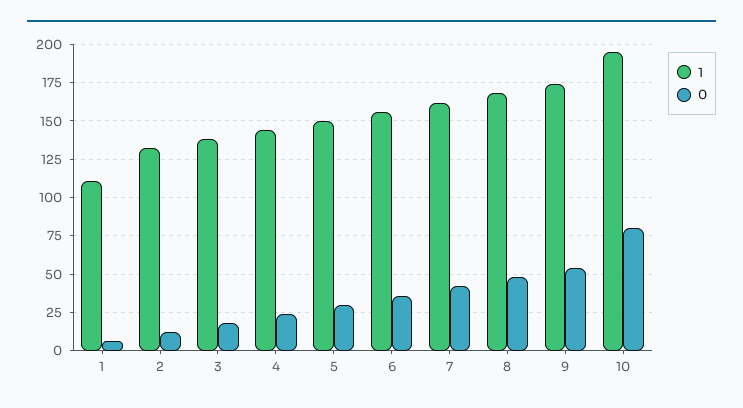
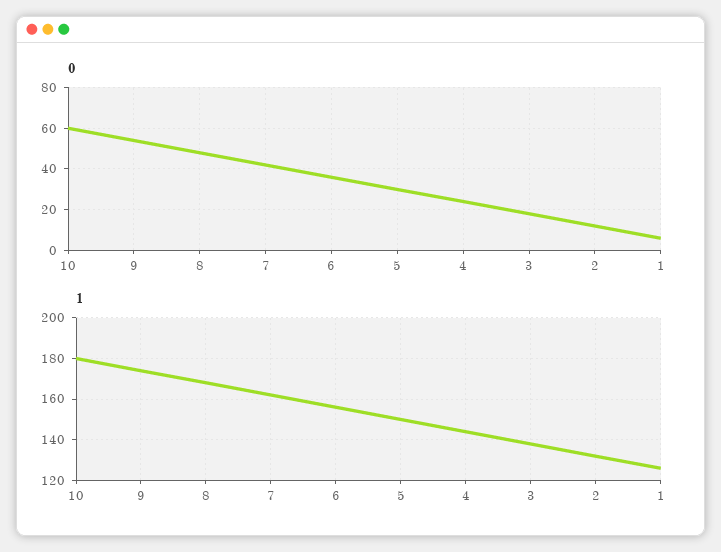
1, 1: 110 -> 125
1, 10: 195 -> 180
0, 10: 80 -> 60

